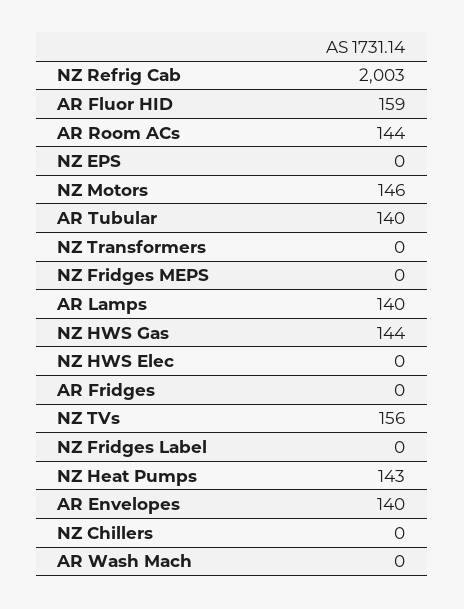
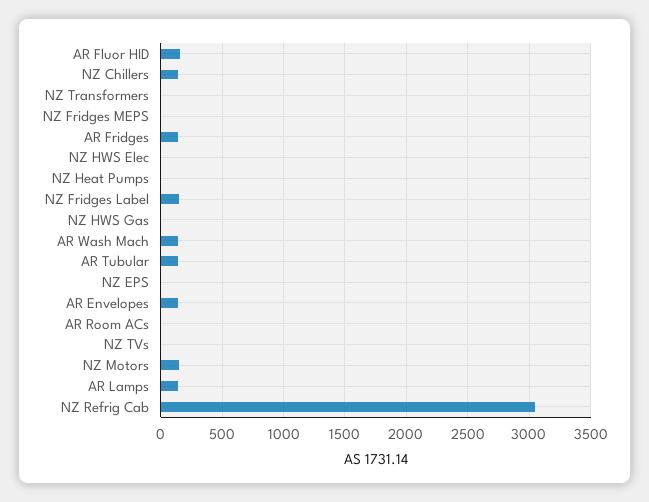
NZ Refrig Cab: 2003 -> 3050
AR Room ACs: 144 -> 0
NZ HWS Gas: 144 -> 0
AR Fridges: 0 -> 150
NZ TVs: 156 -> 0
NZ Fridges Label: 0 -> 150
NZ Heat Pumps: 143 -> 0
NZ Chillers: 0 -> 150
AR Wash Mach: 0 -> 150

